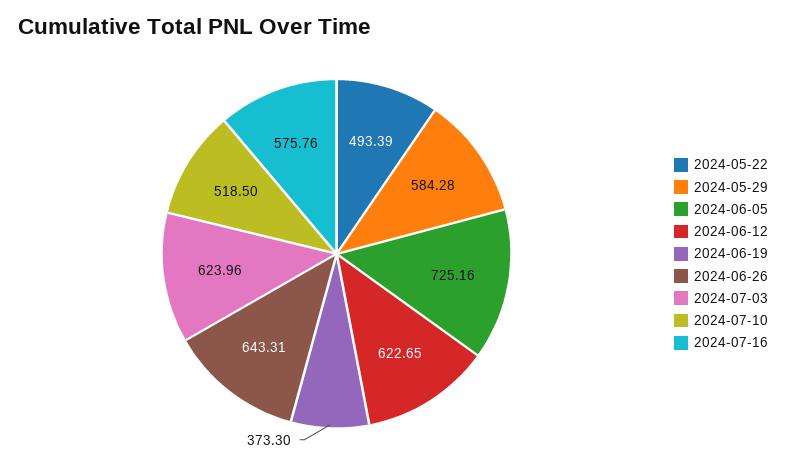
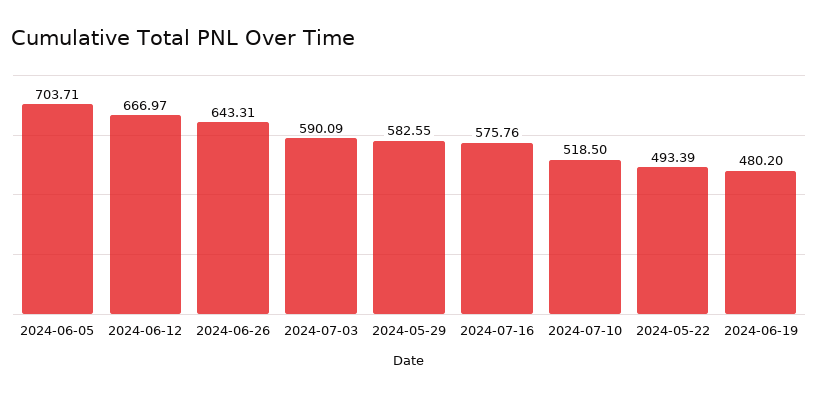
2024-05-29: 584.28 -> 582.55
2024-06-05: 725.16 -> 703.71
2024-06-12: 622.65 -> 666.97
2024-06-19: 373.3 -> 480.2
2024-07-03: 623.96 -> 590.09

